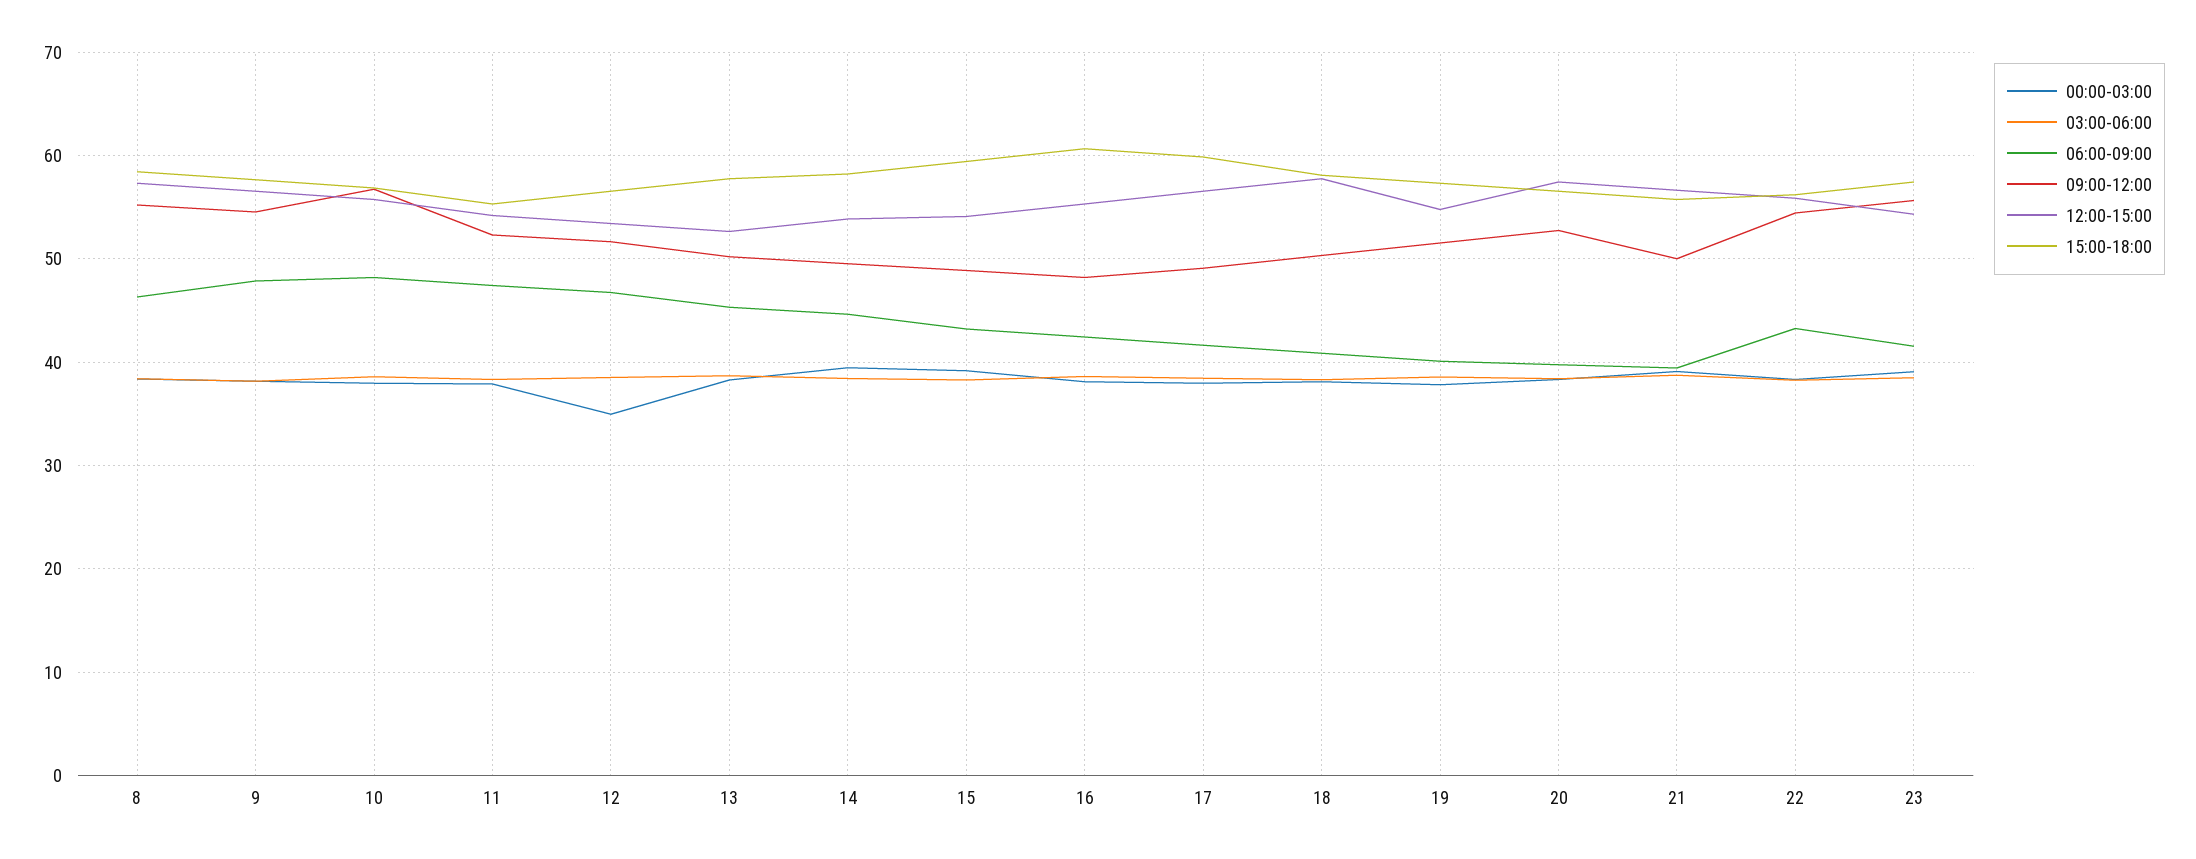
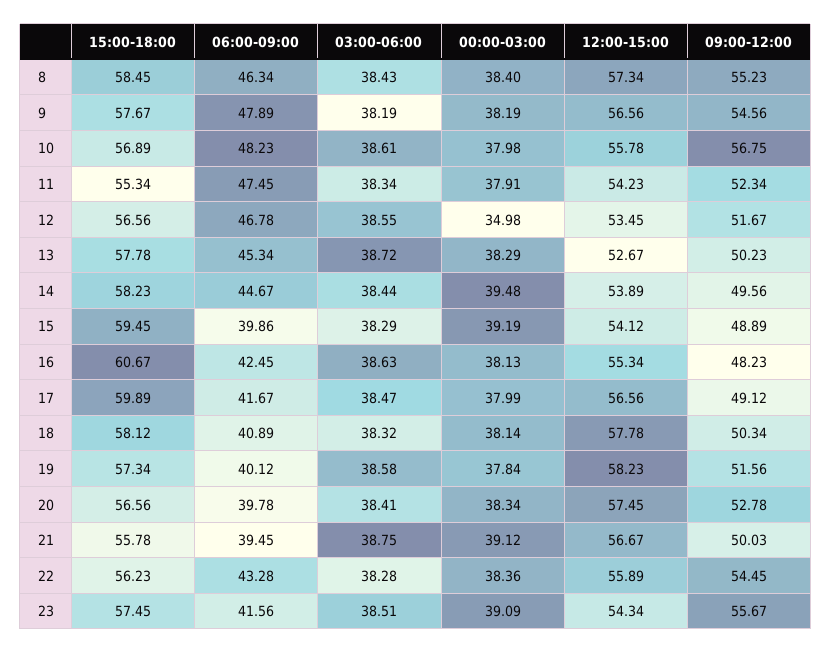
06:00-09:00, 15: 43 -> 39.86
12:00-15:00, 19: 55 -> 58.23

